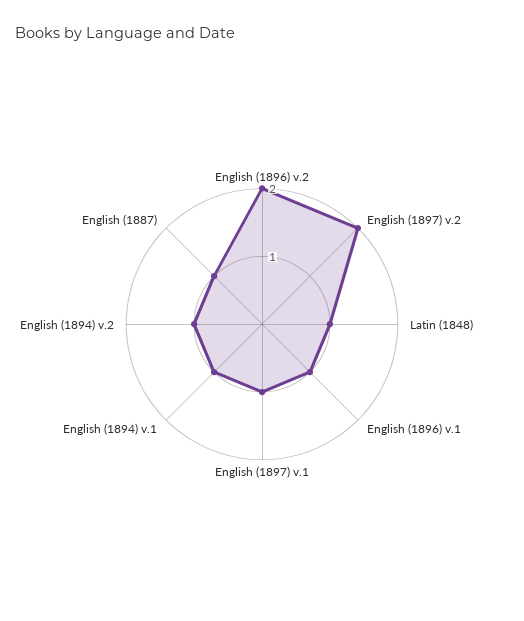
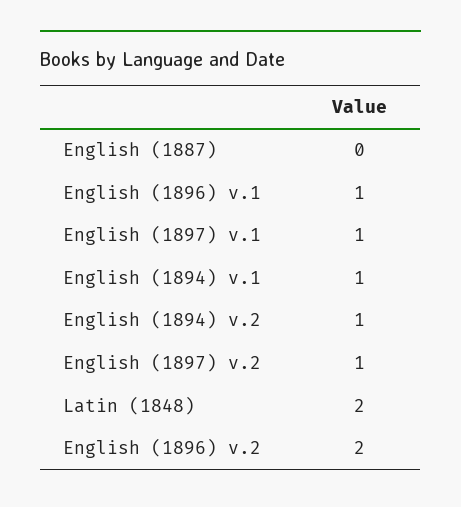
English (1897) v.2: 2 -> 1
Latin (1848): 1 -> 2
English (1887): 1 -> 0

